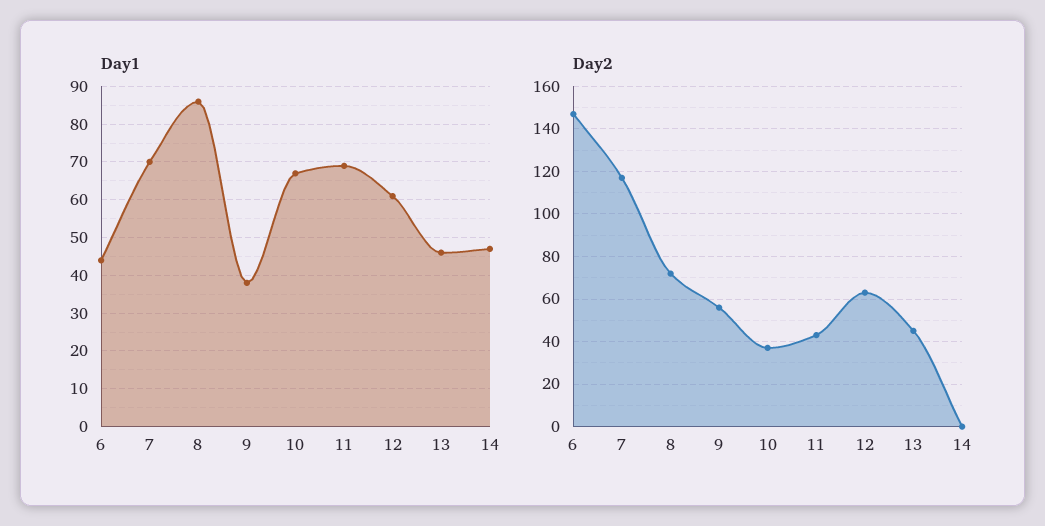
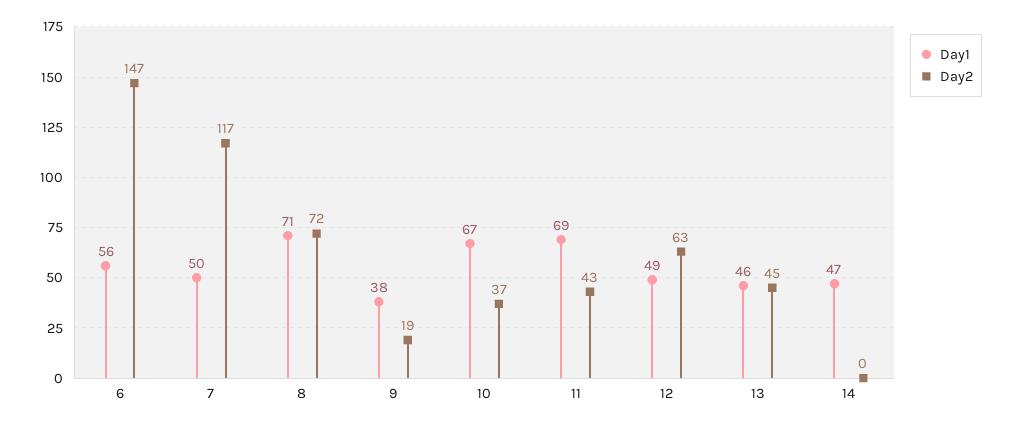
Day1, 6: 45 -> 56
Day1, 7: 70 -> 50
Day1, 8: 85 -> 71
Day1, 12: 60 -> 49
Day2, 9: 55 -> 19

